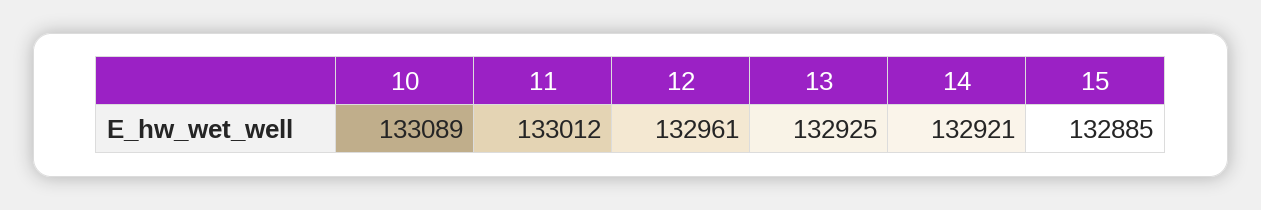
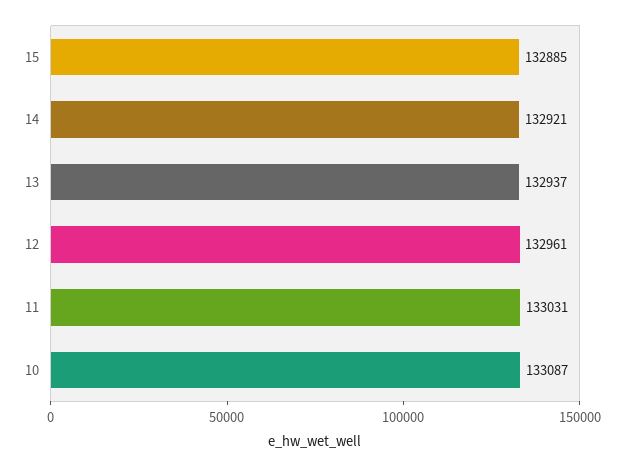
10: 133089 -> 133087
11: 133012 -> 133031
13: 132925 -> 132937

